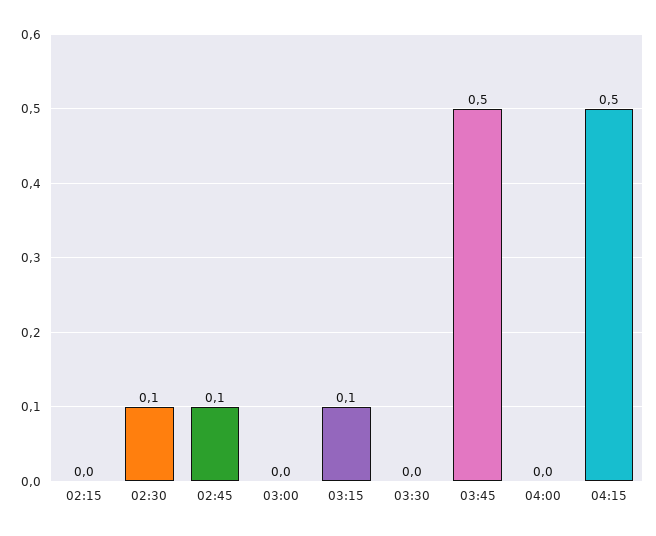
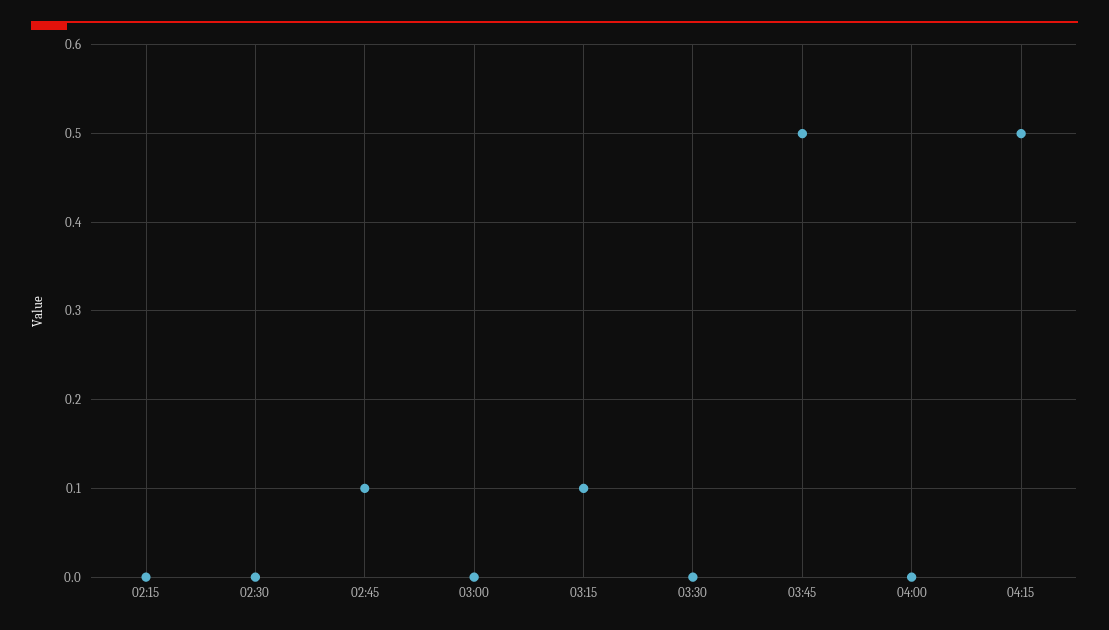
02:30: 0.1 -> 0

